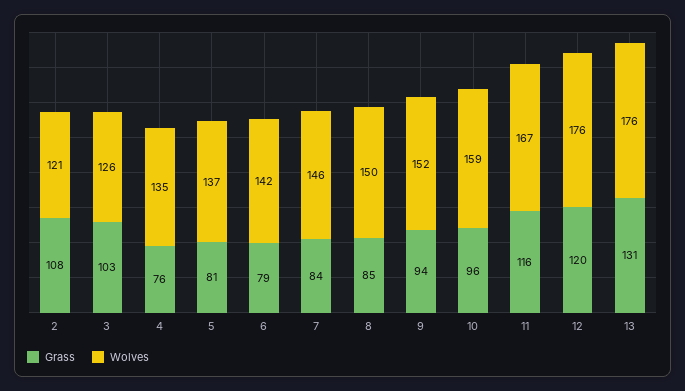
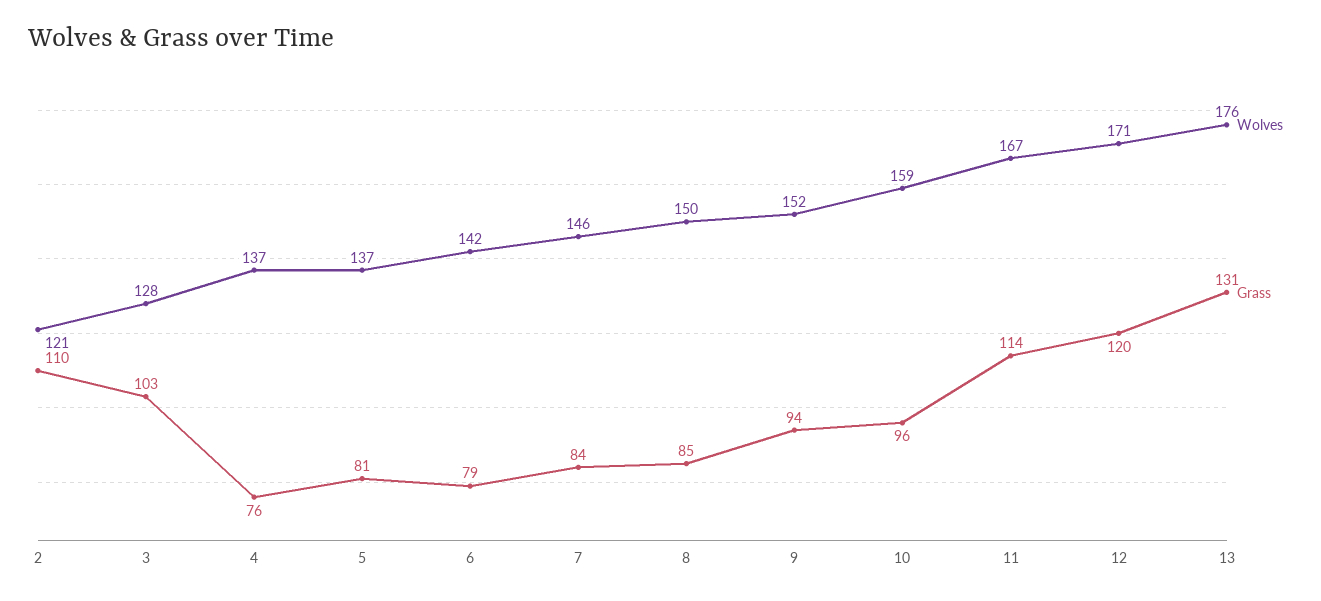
Grass, 2: 108 -> 110
Wolves, 3: 126 -> 128
Wolves, 4: 135 -> 137
Grass, 11: 116 -> 114
Wolves, 12: 176 -> 171

